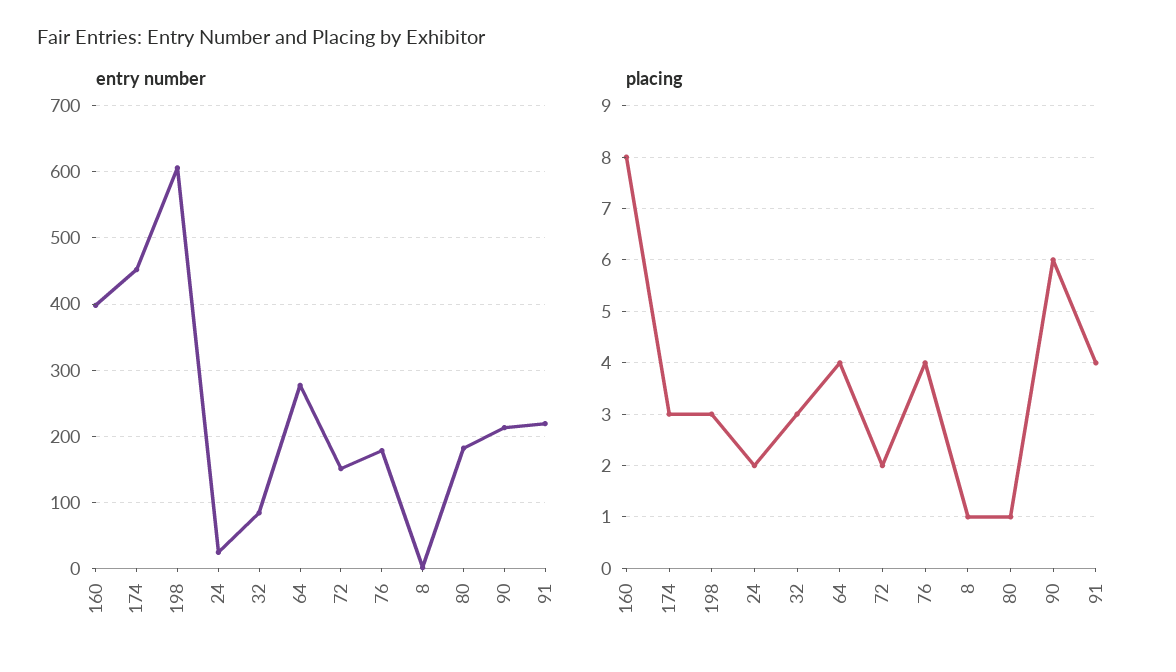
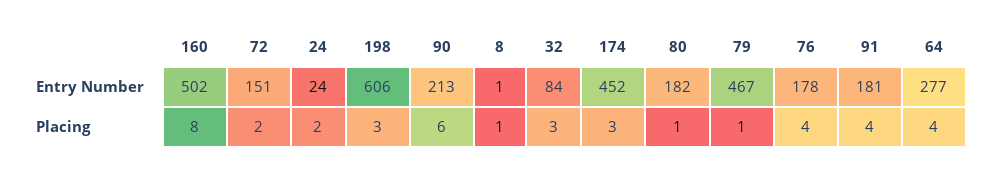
entry number, 160: 400 -> 502
entry number, 91: 220 -> 181
entry number, 79: none -> 467
placing, 79: none -> 1

